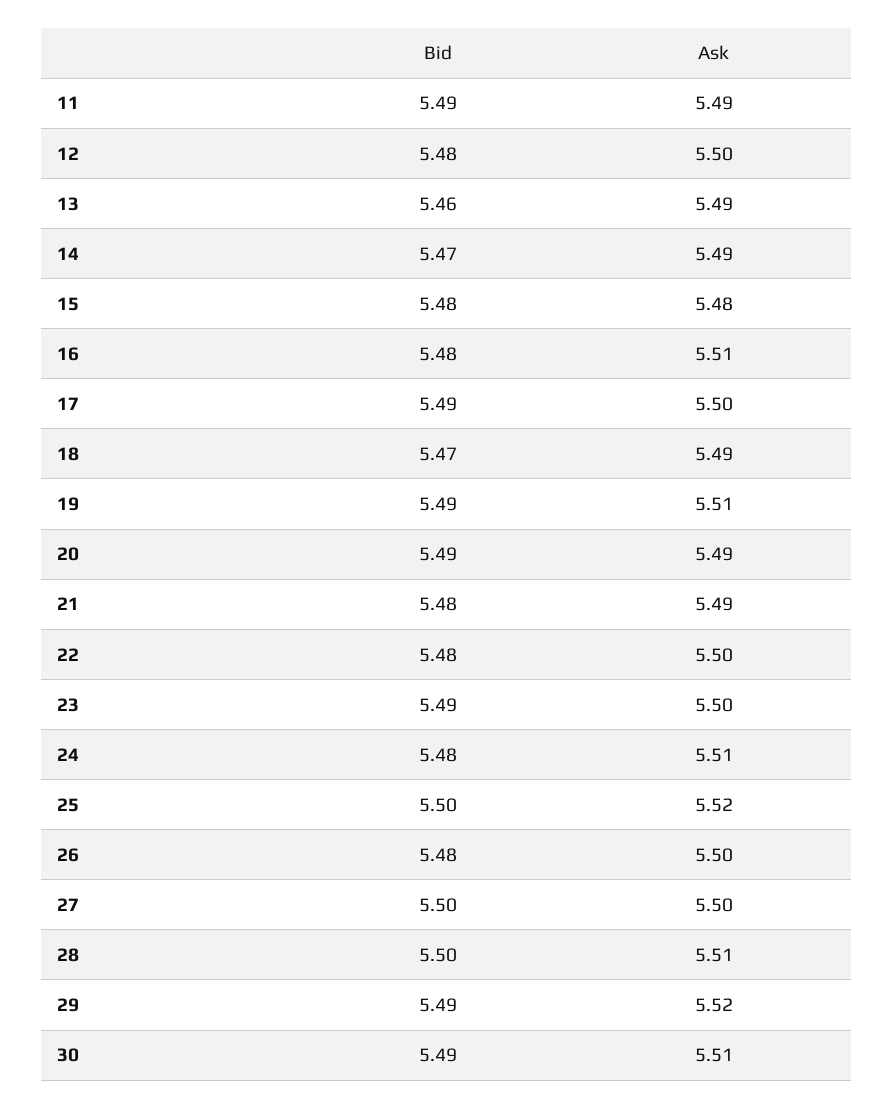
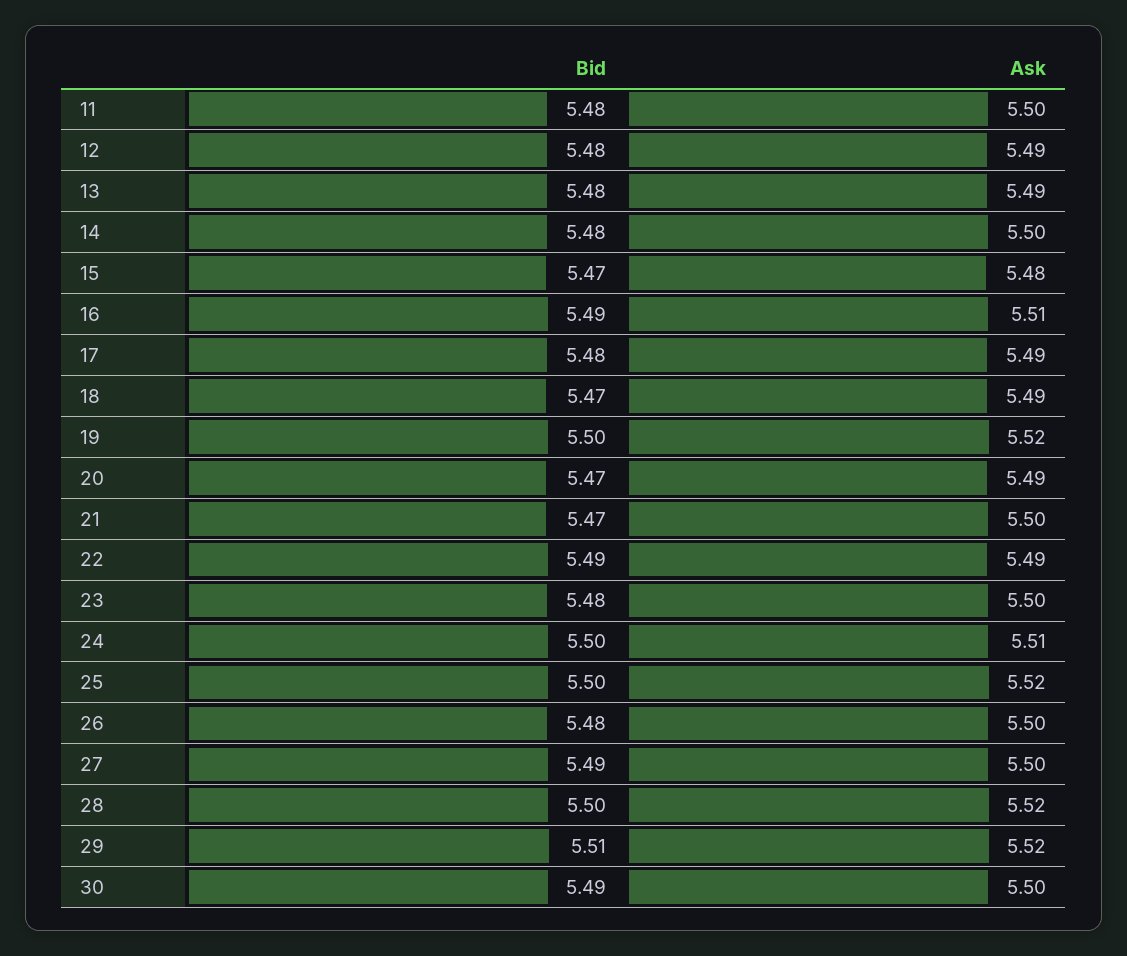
Bid, 11: 5.49 -> 5.48
Ask, 11: 5.49 -> 5.5
Ask, 12: 5.5 -> 5.49
Bid, 13: 5.46 -> 5.48
Bid, 14: 5.47 -> 5.48
Ask, 14: 5.49 -> 5.5
Bid, 15: 5.48 -> 5.47
Bid, 16: 5.48 -> 5.49
Bid, 17: 5.49 -> 5.48
Ask, 17: 5.5 -> 5.49
Bid, 19: 5.49 -> 5.5
Ask, 19: 5.51 -> 5.52
Bid, 20: 5.49 -> 5.47
Bid, 21: 5.48 -> 5.47
Ask, 21: 5.49 -> 5.5
Bid, 22: 5.48 -> 5.49
Ask, 22: 5.5 -> 5.49
Bid, 23: 5.49 -> 5.48
Bid, 24: 5.48 -> 5.5
Bid, 27: 5.5 -> 5.49
Ask, 28: 5.51 -> 5.52
Bid, 29: 5.49 -> 5.51
Ask, 30: 5.51 -> 5.5

